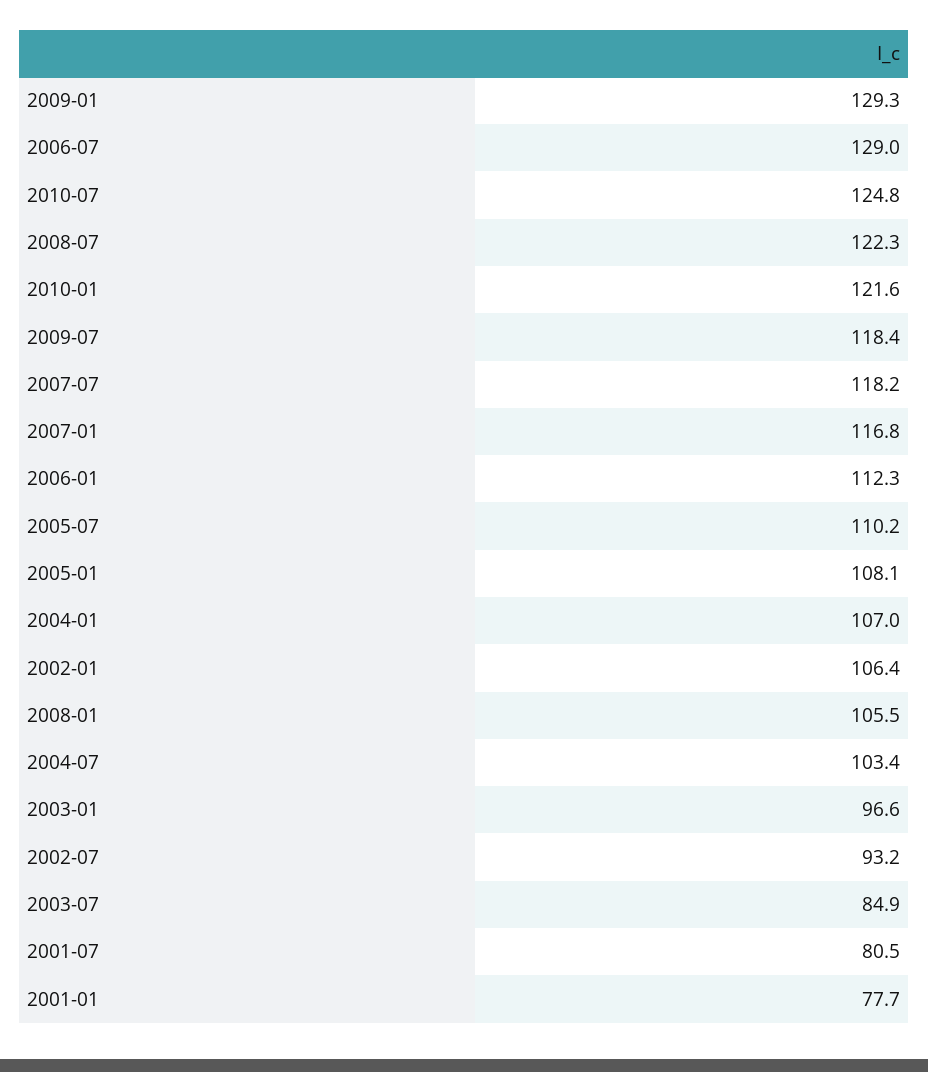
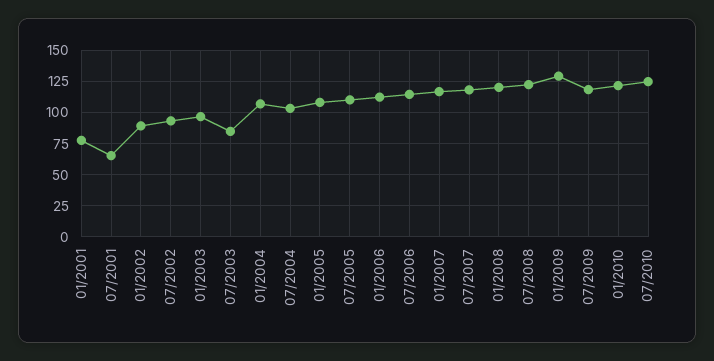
2006-07: 129 -> 115
2002-01: 106.4 -> 90
2008-01: 105.5 -> 120
2001-07: 80.5 -> 65

